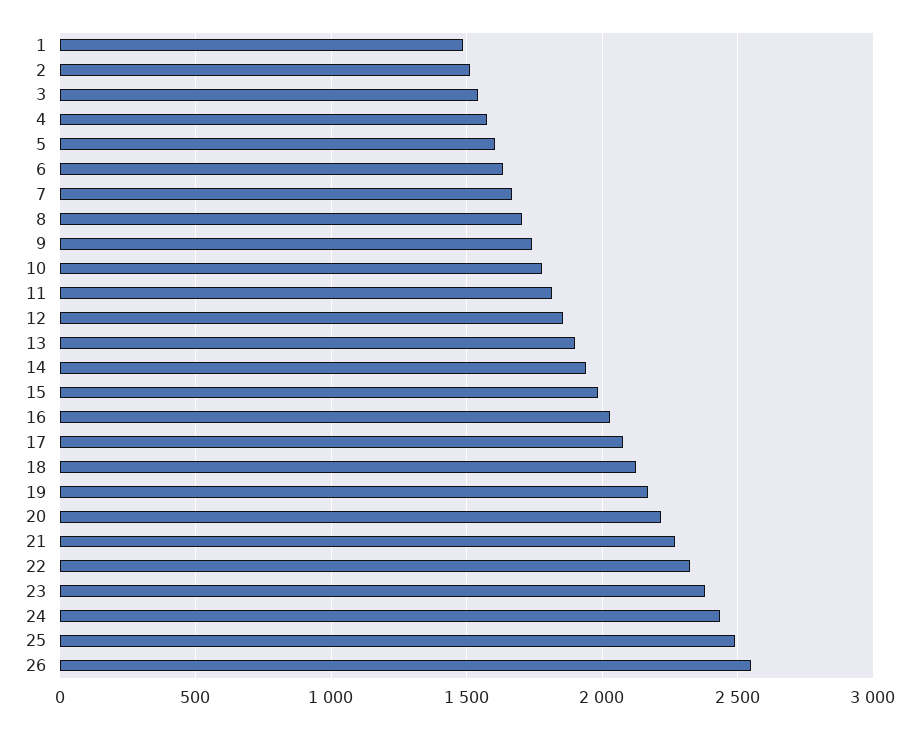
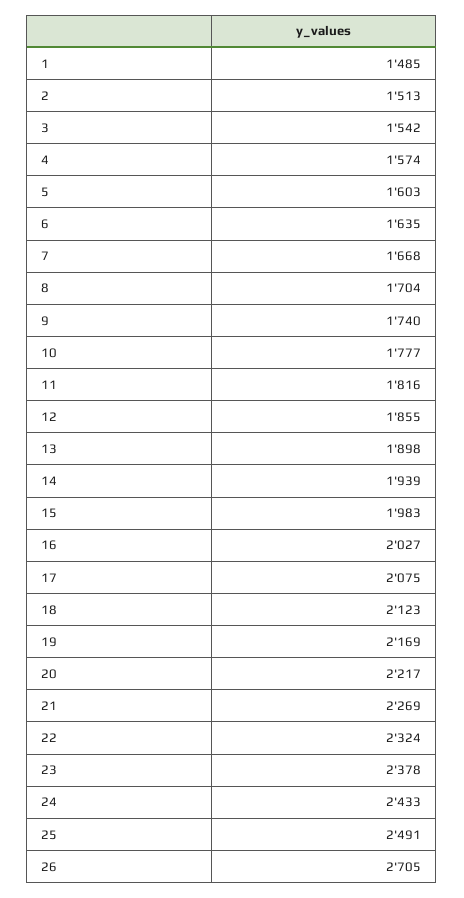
26: 2550 -> 2705

